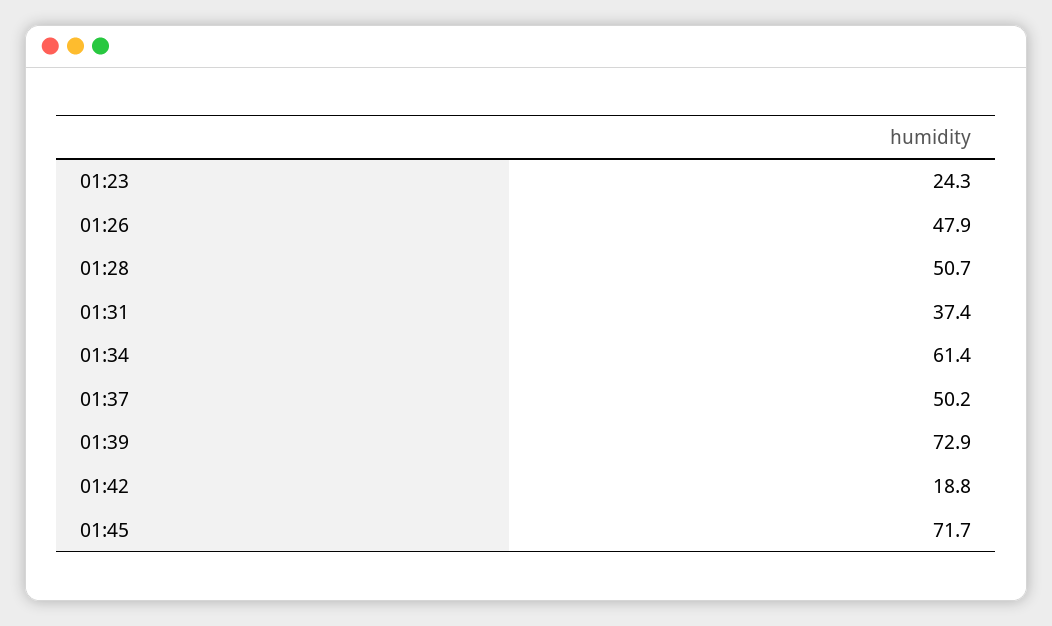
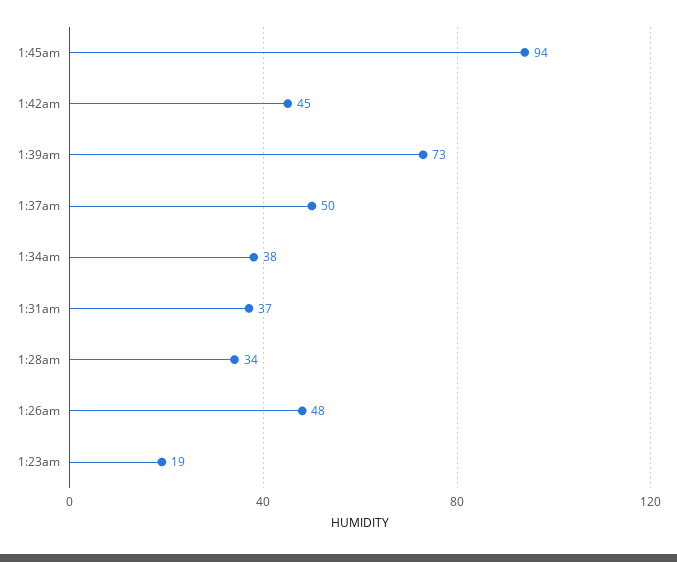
01:23: 24.3 -> 19
01:28: 50.7 -> 34
01:34: 61.4 -> 38
01:42: 18.8 -> 45
01:45: 71.7 -> 94

